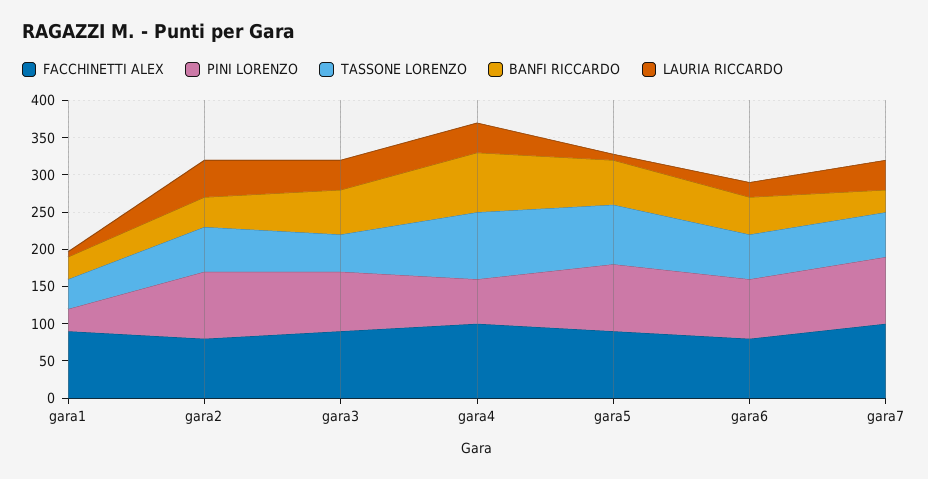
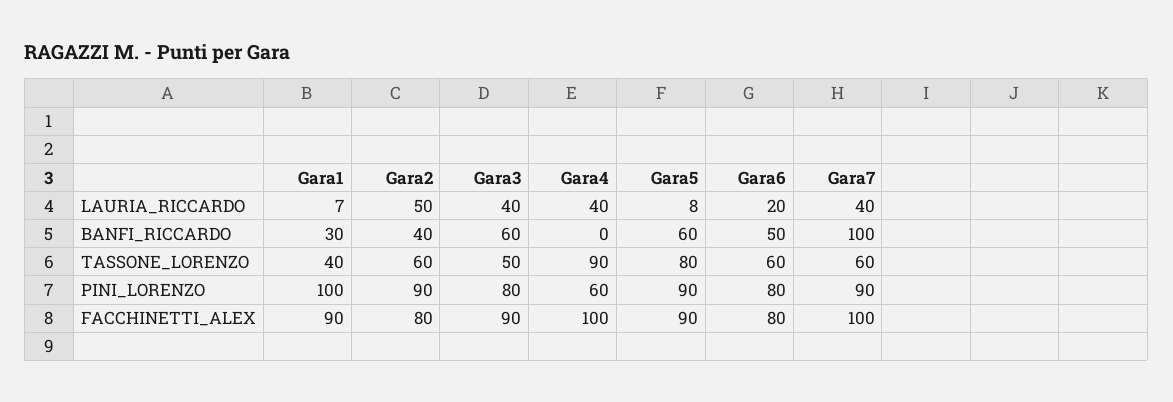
PINI LORENZO, gara1: 25 -> 100
BANFI RICCARDO, gara4: 75 -> 0
BANFI RICCARDO, gara7: 25 -> 100

